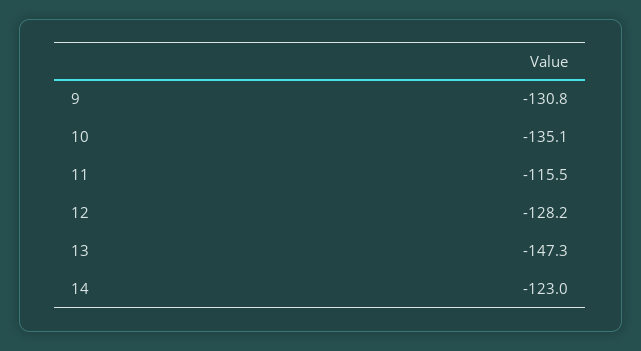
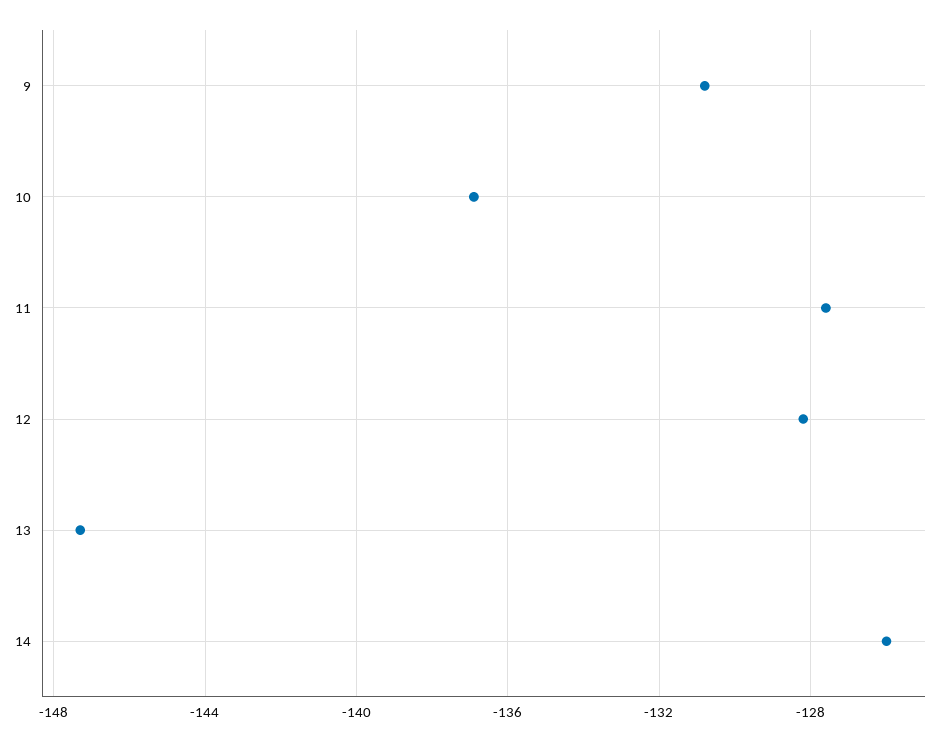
10: -135.1 -> -137
11: -115.5 -> -127.5
14: -123 -> -126

